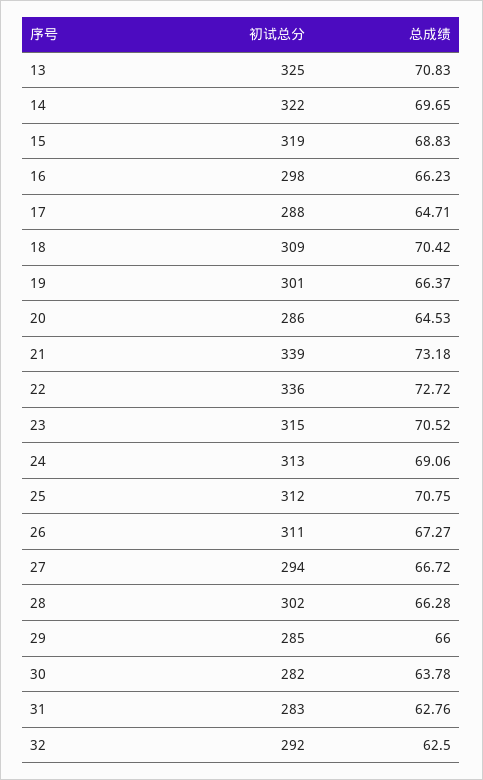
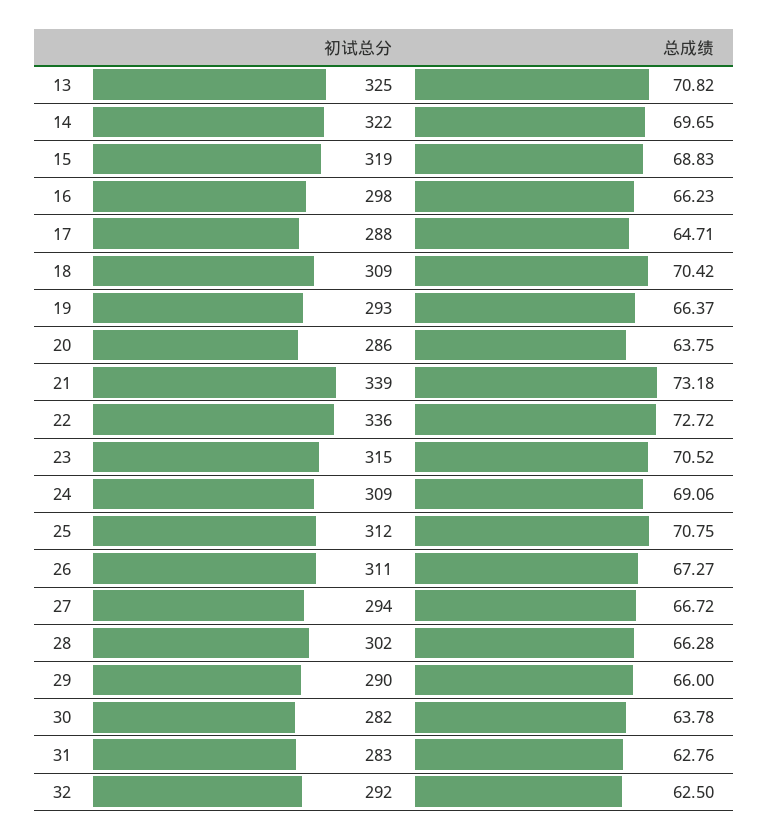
总成绩, 13: 70.83 -> 70.82
初试总分, 19: 301 -> 293
总成绩, 20: 64.53 -> 63.75
初试总分, 24: 313 -> 309
初试总分, 29: 285 -> 290

